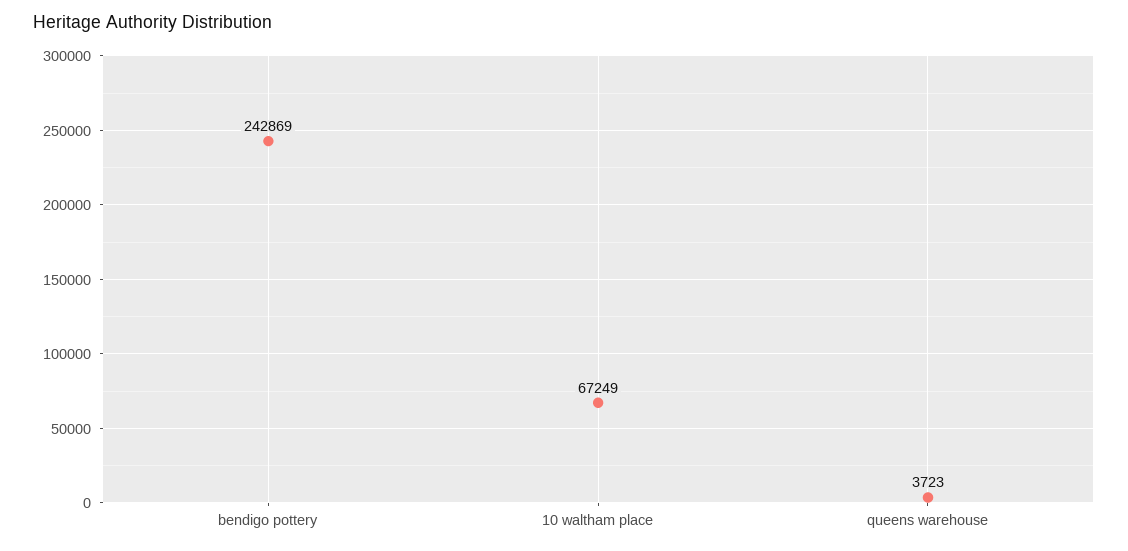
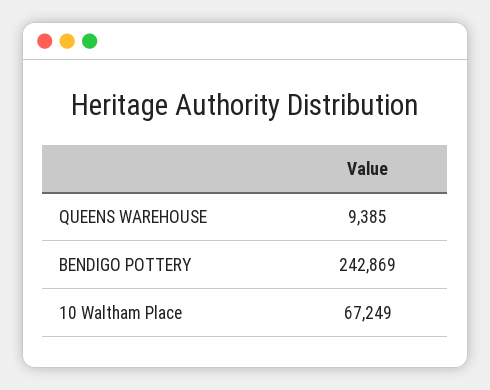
queens warehouse: 3723 -> 9385

